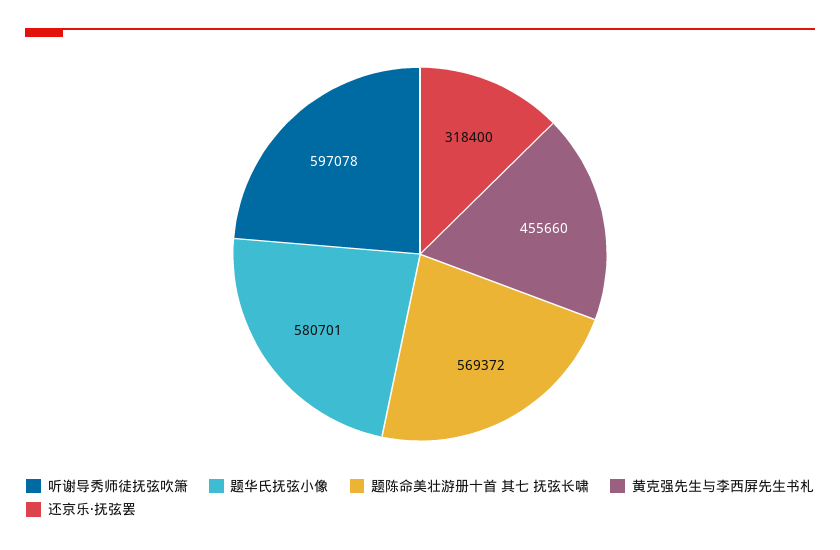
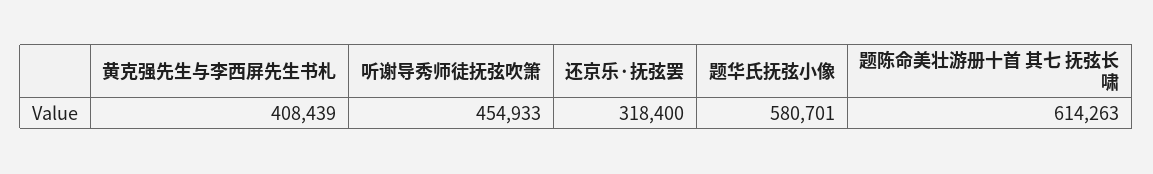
听谢导秀师徒抚弦吹箫: 597078 -> 454933
题陈命美壮游册十首 其七 抚弦长啸: 569372 -> 614263
黄克强先生与李西屏先生书札: 455660 -> 408439

